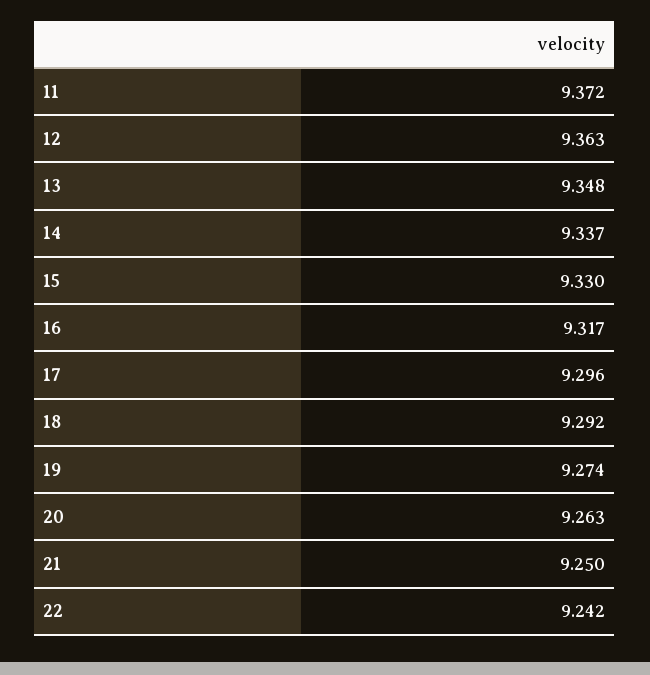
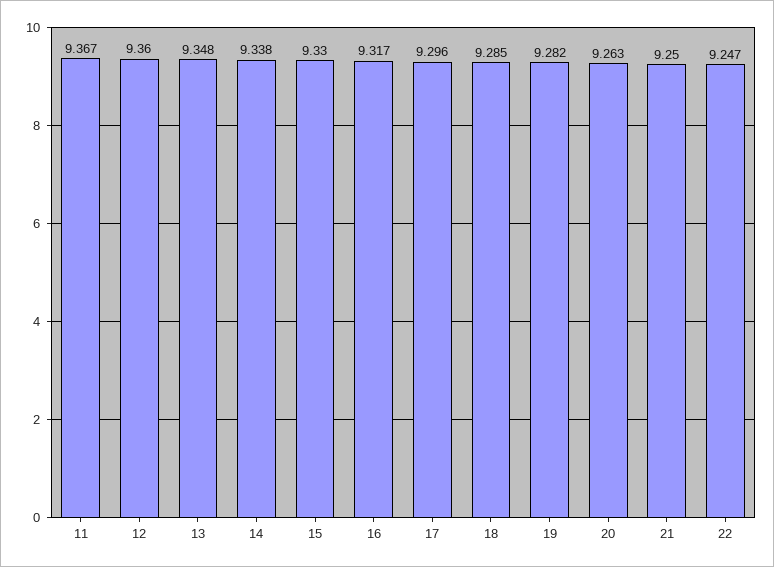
11: 9.372 -> 9.367
12: 9.363 -> 9.36
14: 9.337 -> 9.338
18: 9.292 -> 9.285
19: 9.274 -> 9.282
22: 9.242 -> 9.247

